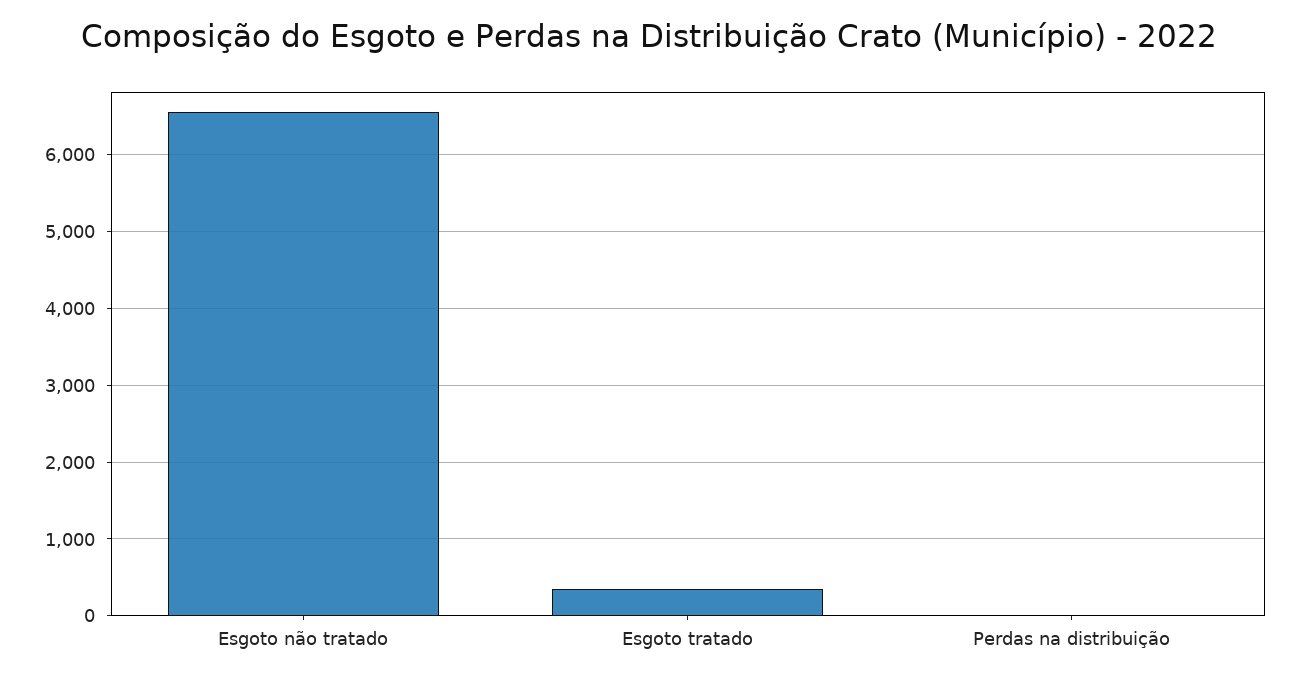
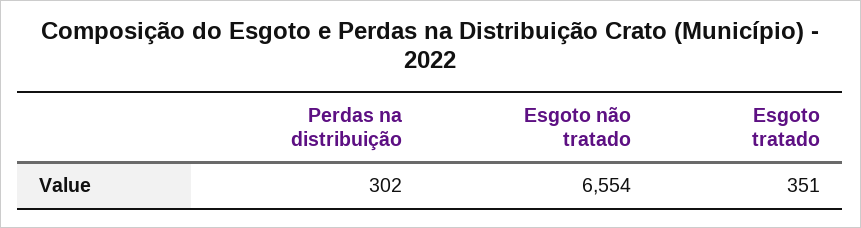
Perdas na distribuição: 0 -> 302

